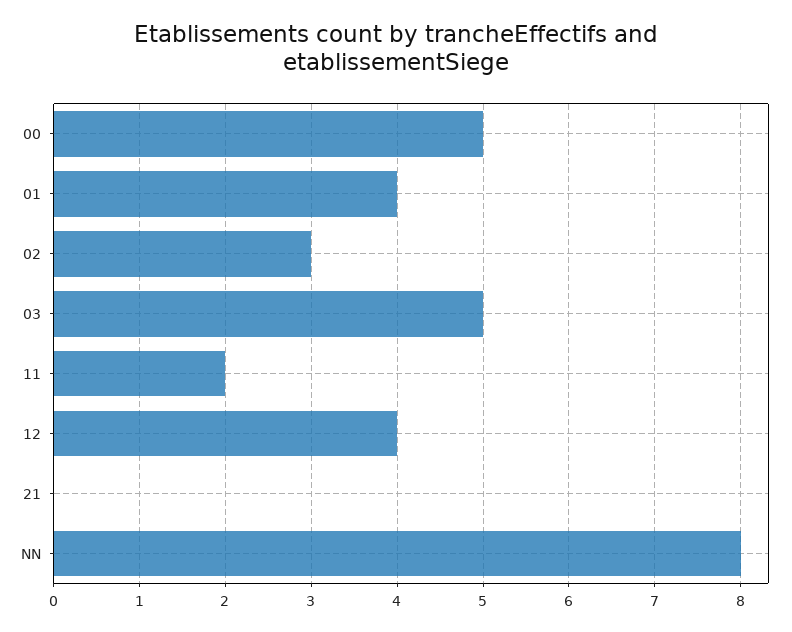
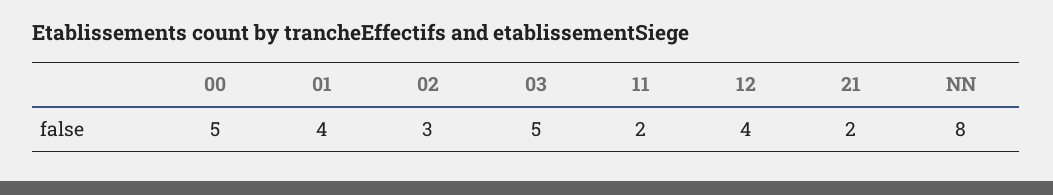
21: 0 -> 2

